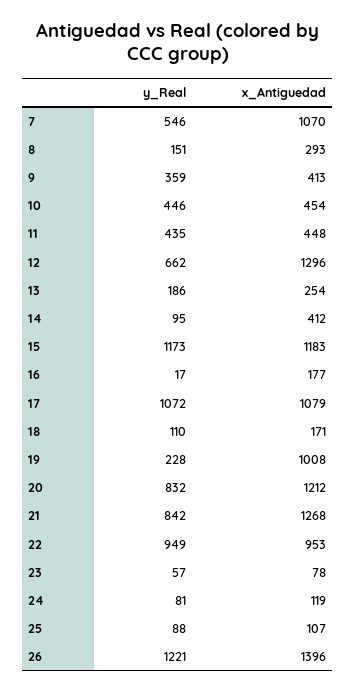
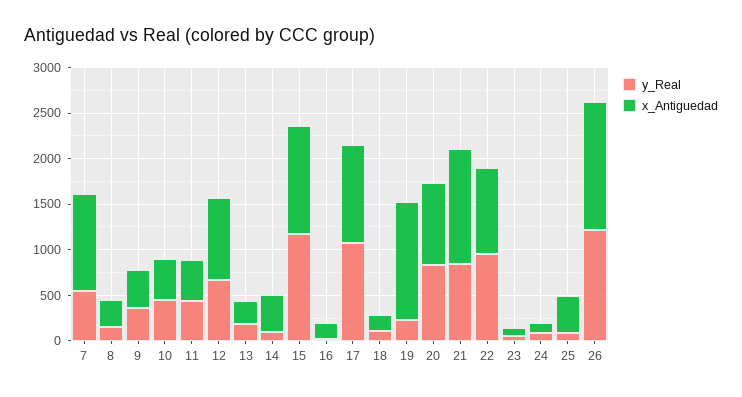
x_Antiguedad, 12: 1296 -> 900
x_Antiguedad, 19: 1008 -> 1300
x_Antiguedad, 20: 1212 -> 900
x_Antiguedad, 25: 107 -> 400

